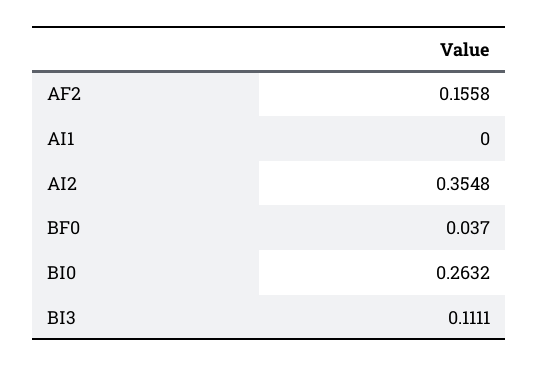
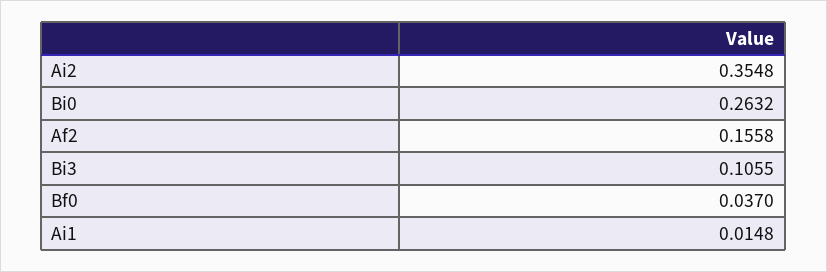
AI1: 0 -> 0.0148
BI3: 0.1111 -> 0.1055

